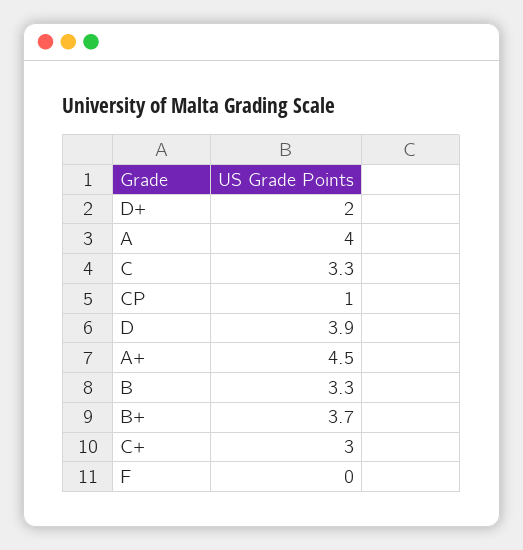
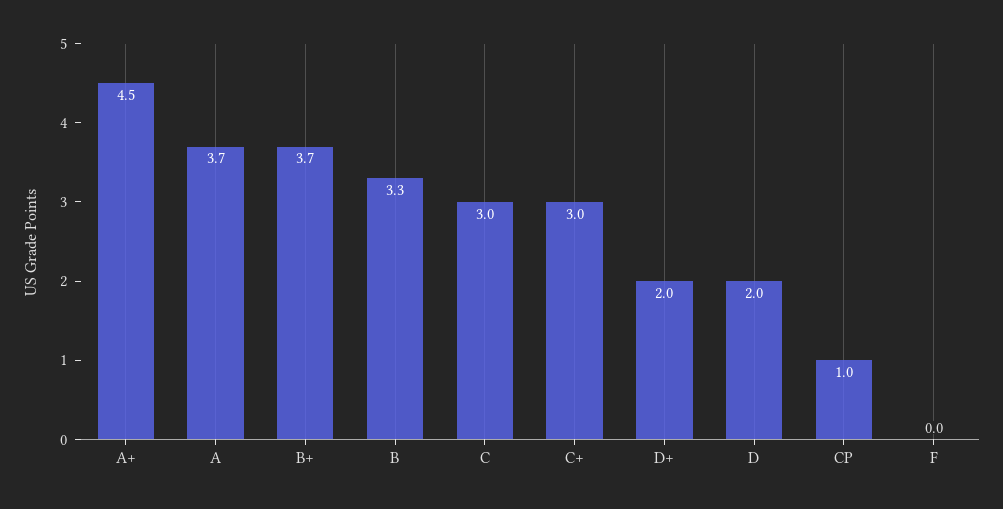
A: 4 -> 3.7
C: 3.3 -> 3
D: 3.9 -> 2

